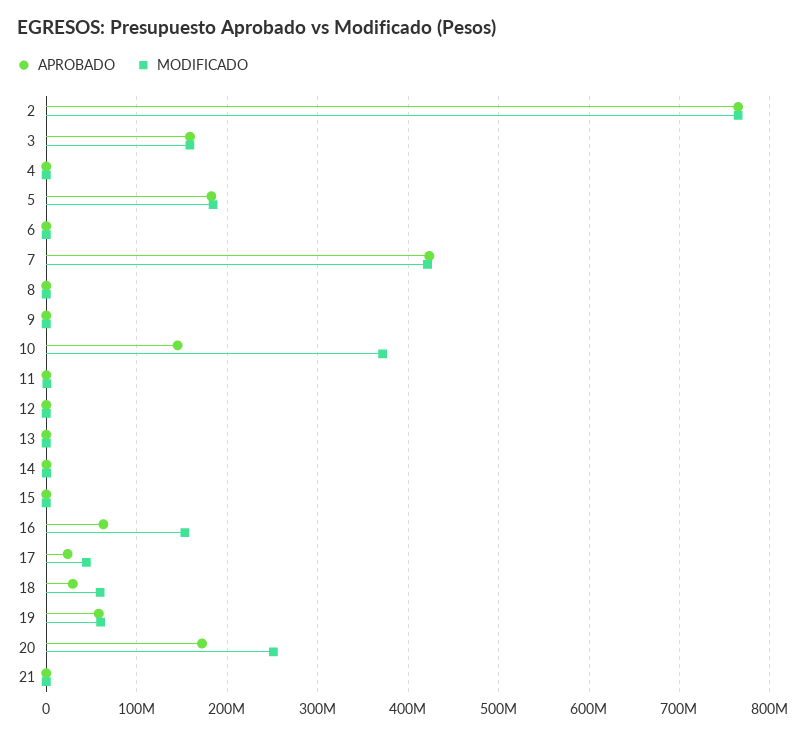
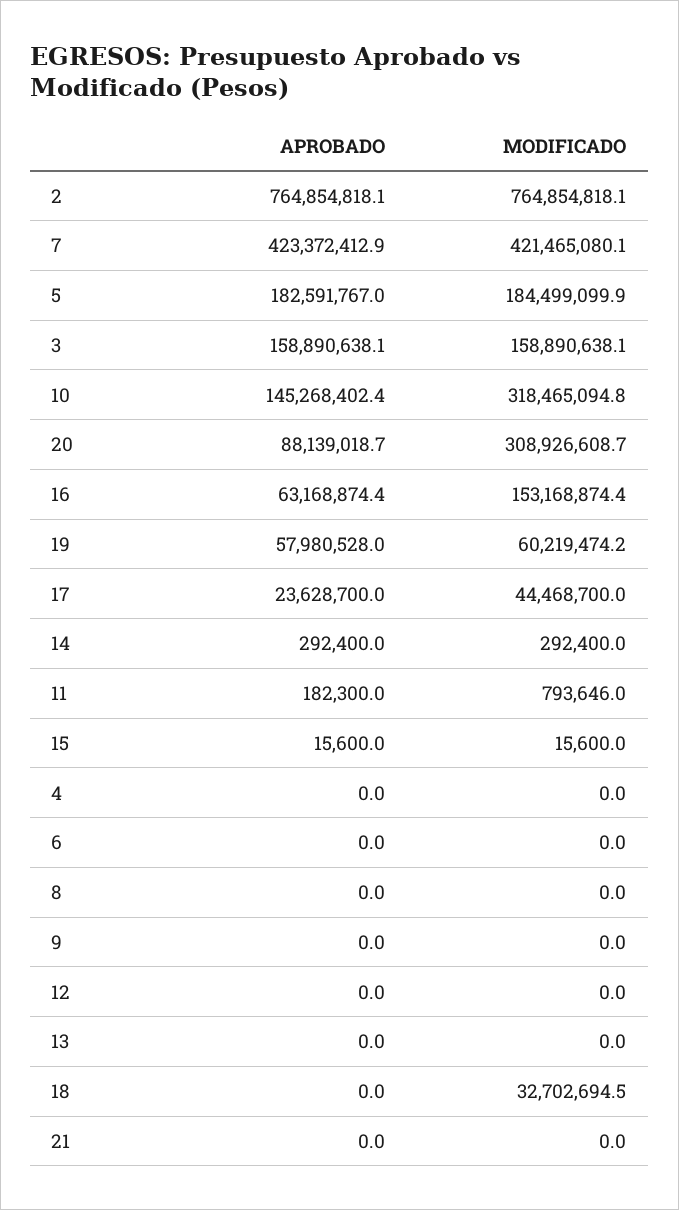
MODIFICADO, 10: 370000000 -> 318465094.8
APROBADO, 18: 30000000 -> 0
MODIFICADO, 18: 60000000 -> 32702694.5
APROBADO, 20: 170000000 -> 88139018.7
MODIFICADO, 20: 250000000 -> 308926608.7

